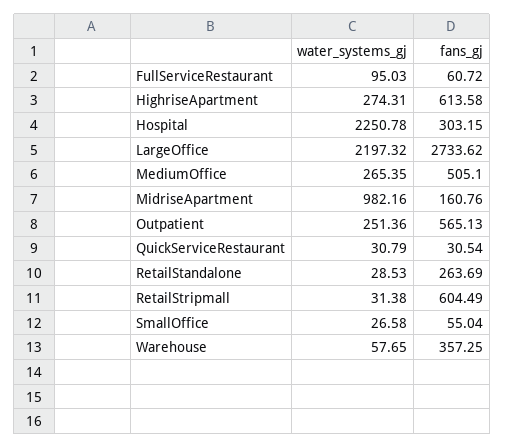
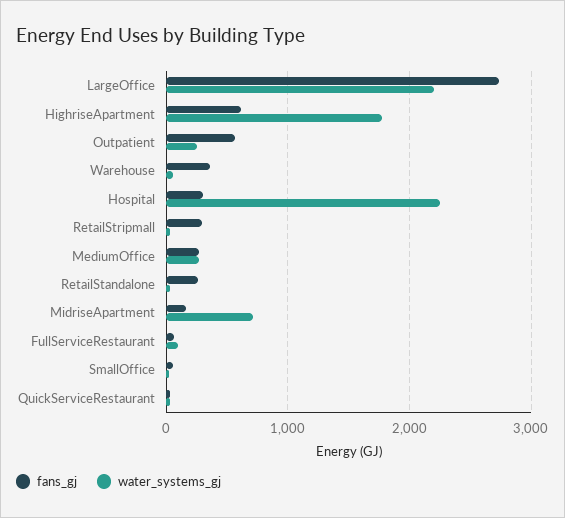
water_systems_gj, HighriseApartment: 274.31 -> 1800
fans_gj, MediumOffice: 505.1 -> 300
water_systems_gj, MidriseApartment: 982.16 -> 700
fans_gj, RetailStripmall: 604.49 -> 300

